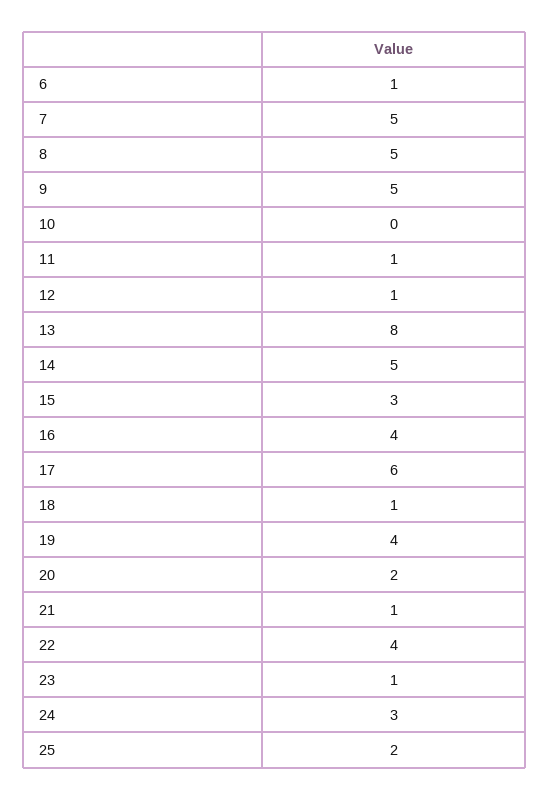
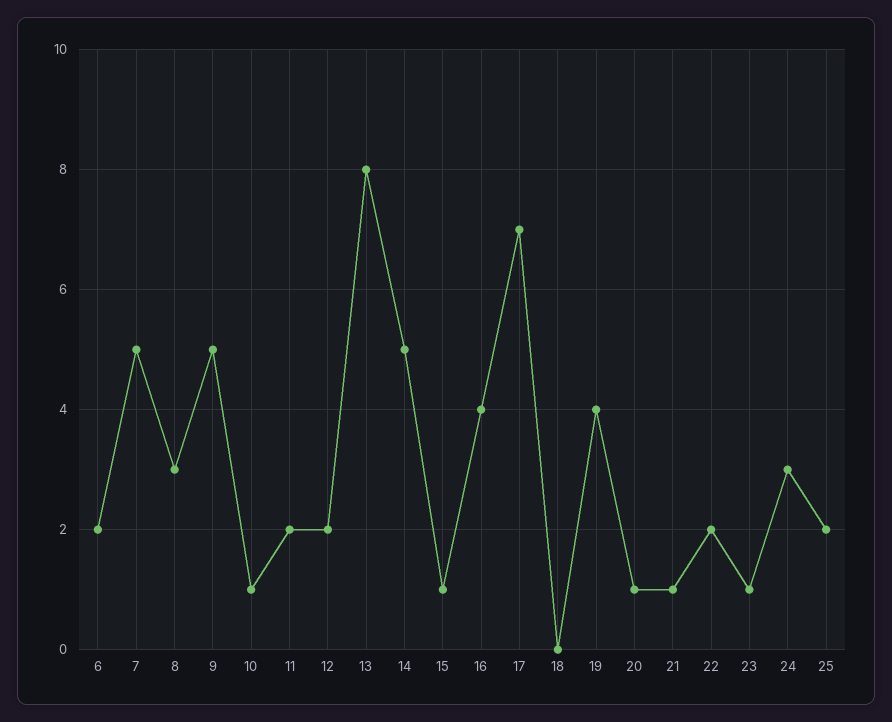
6: 1 -> 2
8: 5 -> 3
10: 0 -> 1
11: 1 -> 2
12: 1 -> 2
15: 3 -> 1
17: 6 -> 7
18: 1 -> 0
20: 2 -> 1
22: 4 -> 2

